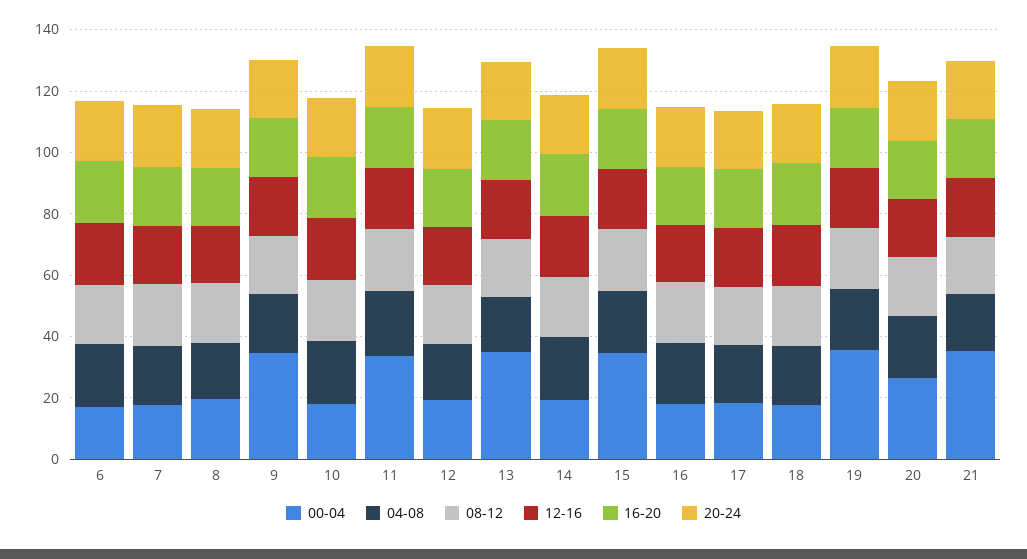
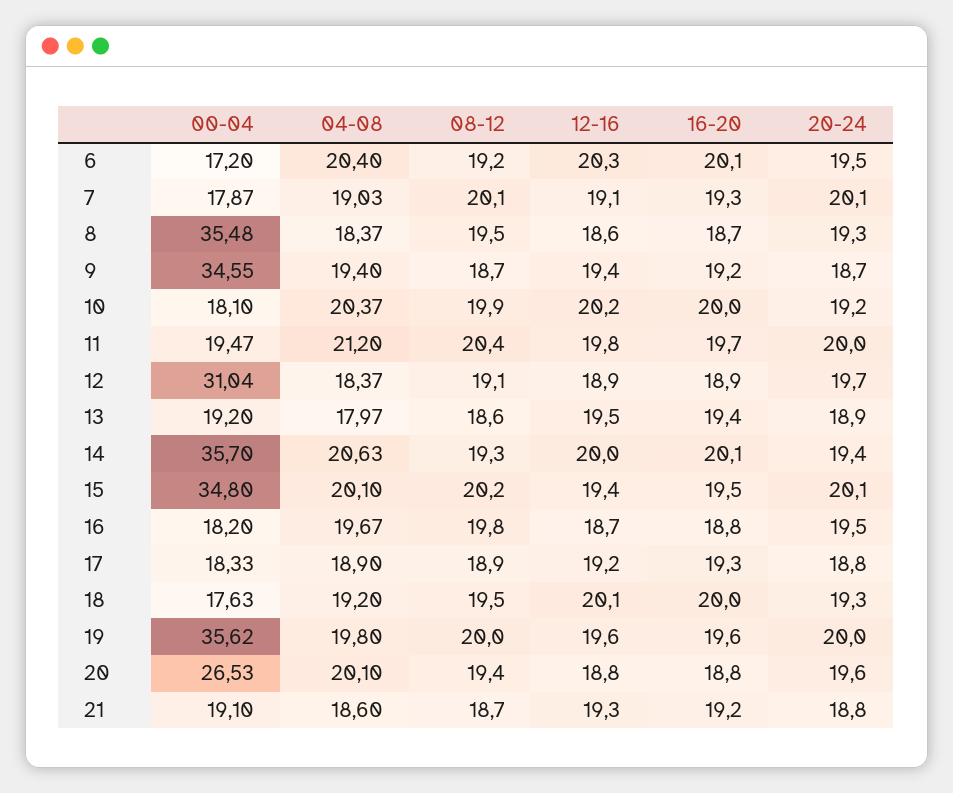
00-04, 8: 20 -> 35.48
00-04, 11: 35 -> 19.47
00-04, 12: 20 -> 31.04
00-04, 13: 35 -> 19.2
00-04, 14: 20 -> 35.7
00-04, 21: 35 -> 19.1

